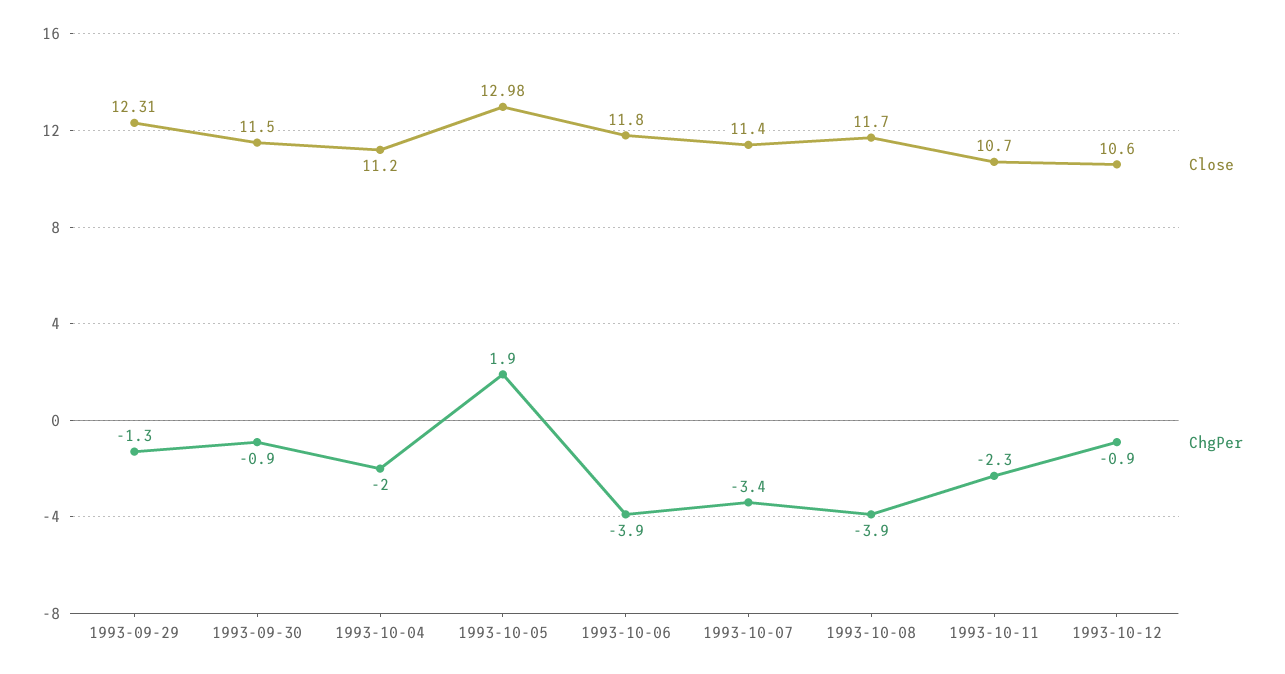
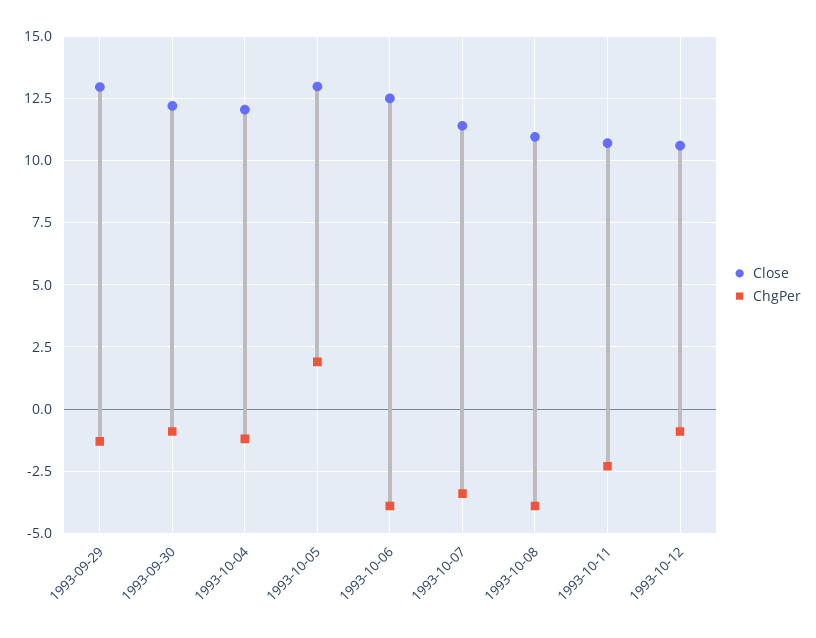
Close, 1993-09-29: 12.31 -> 13
Close, 1993-09-30: 11.5 -> 12.25
Close, 1993-10-04: 11.2 -> 12
ChgPer, 1993-10-04: -2 -> -1.25
Close, 1993-10-06: 11.8 -> 12.5
Close, 1993-10-08: 11.7 -> 11

